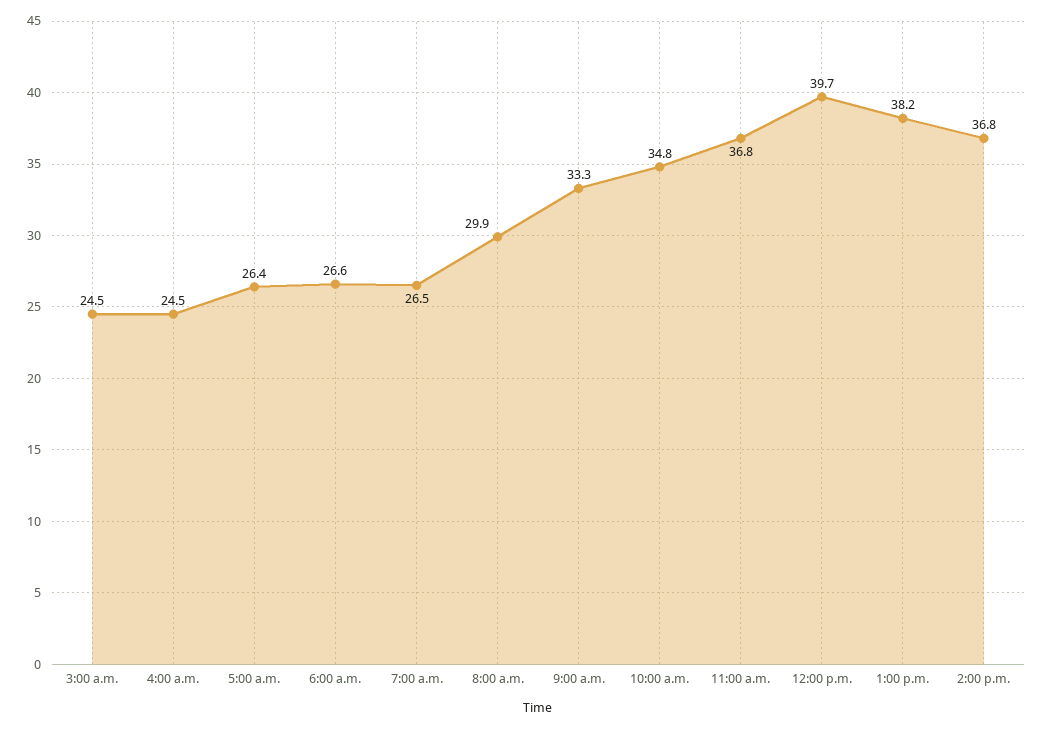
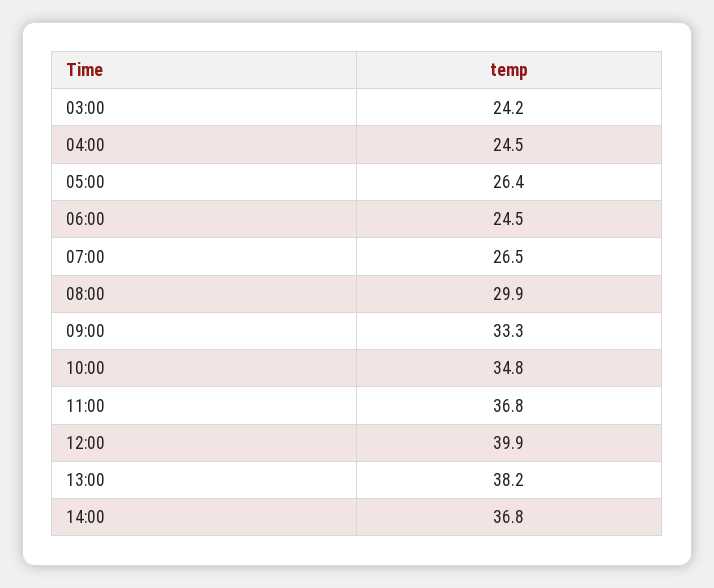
3:00 a.m.: 24.5 -> 24.2
6:00 a.m.: 26.6 -> 24.5
12:00 p.m.: 39.7 -> 39.9

